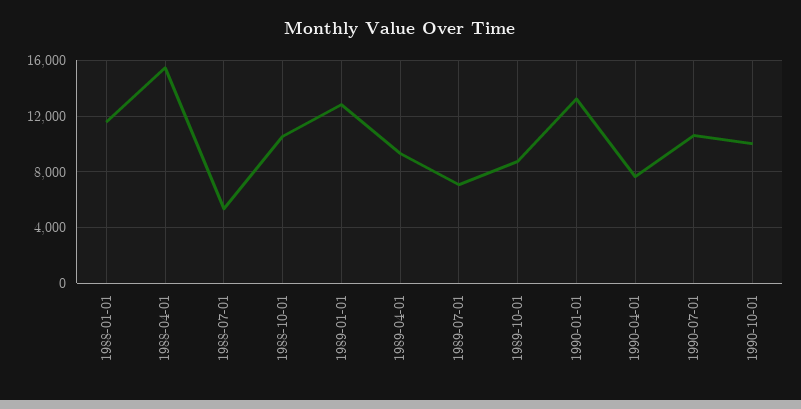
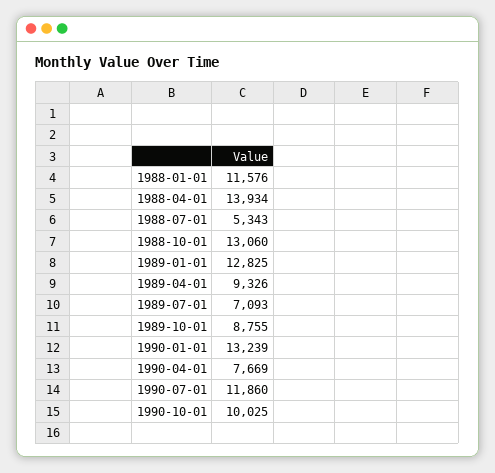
1988-04-01: 15500 -> 13934
1988-10-01: 10500 -> 13060
1990-07-01: 10500 -> 11860

